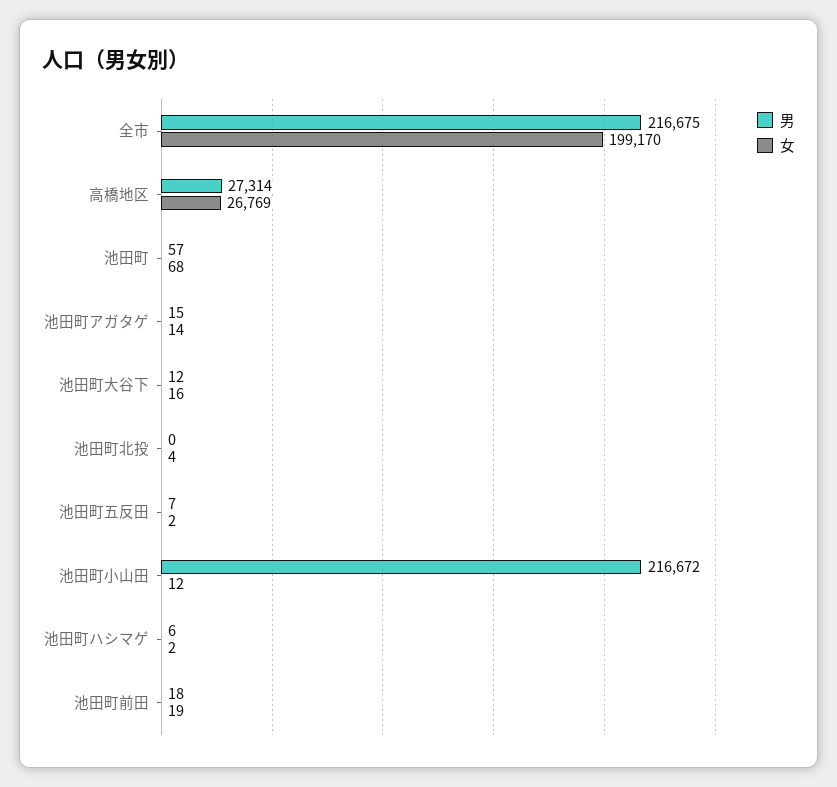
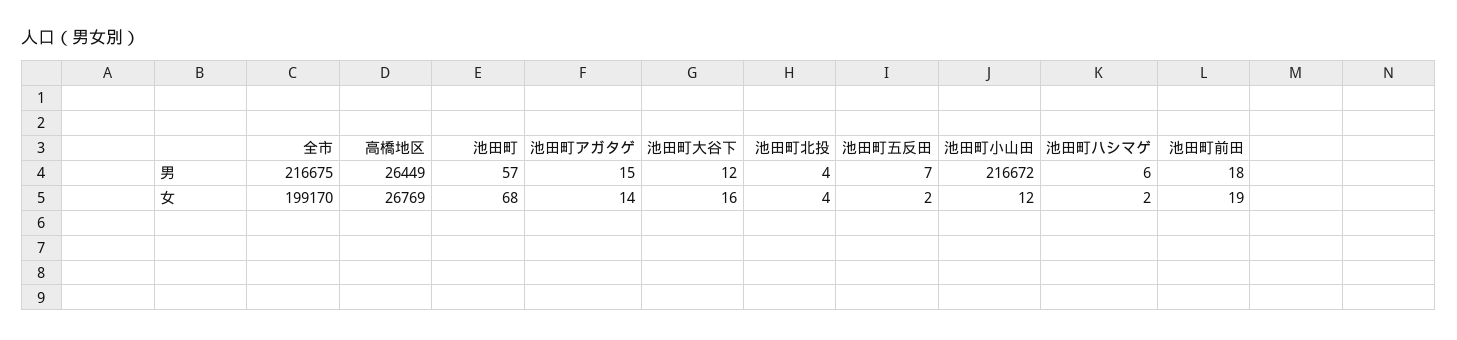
男, 高橋地区: 27314 -> 26449
男, 池田町北投: 0 -> 4

